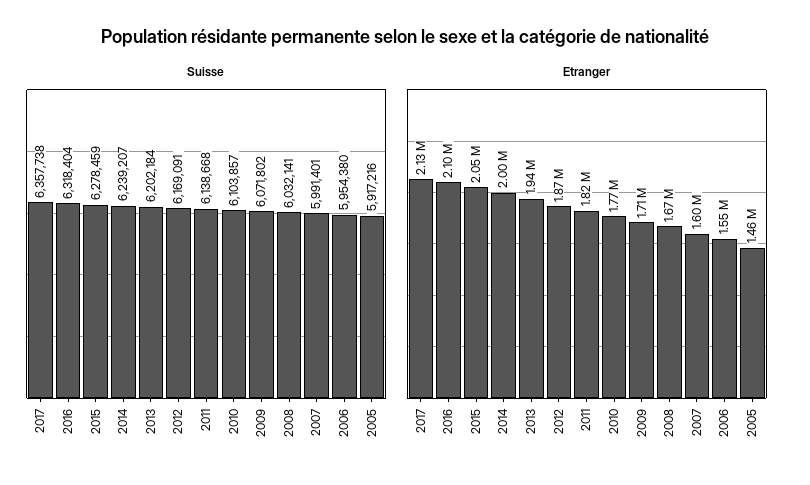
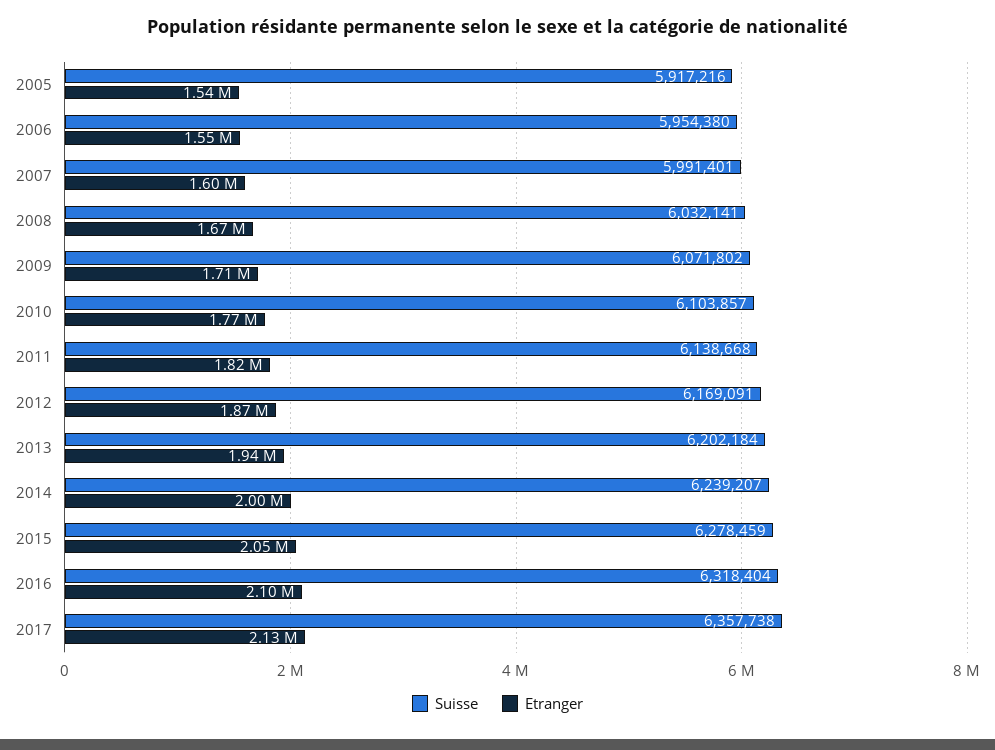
Etranger, 2005: 1460000 -> 1540000

